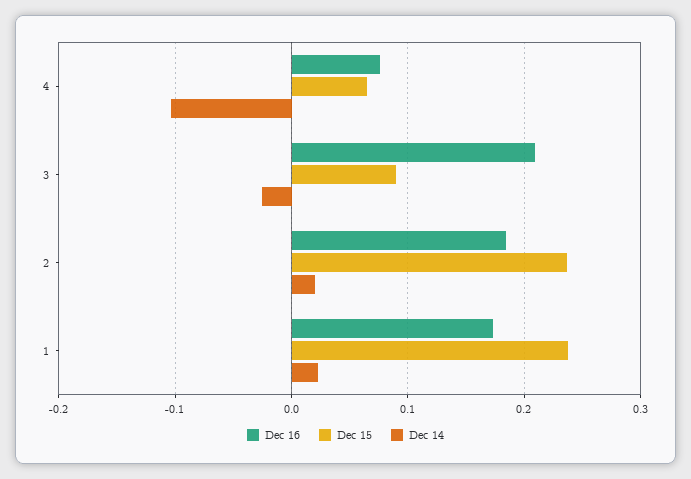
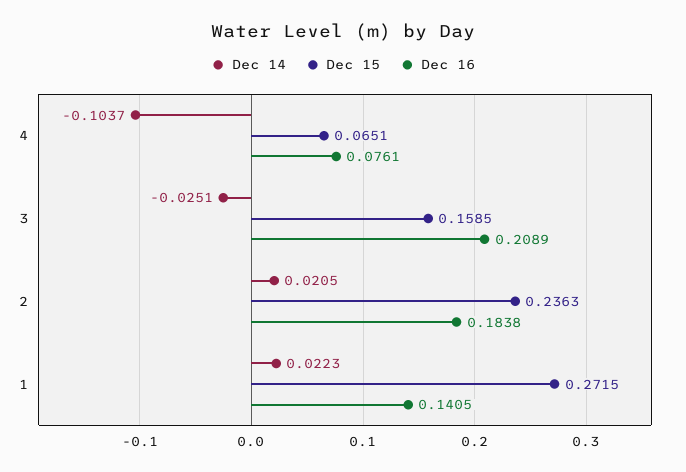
Dec 15, 3: 0.09 -> 0.1585
Dec 16, 1: 0.17 -> 0.1405
Dec 15, 1: 0.24 -> 0.2715

